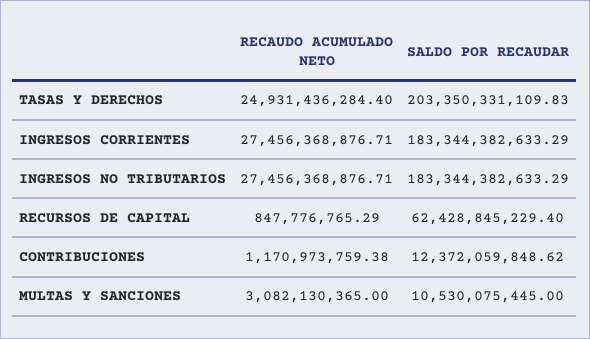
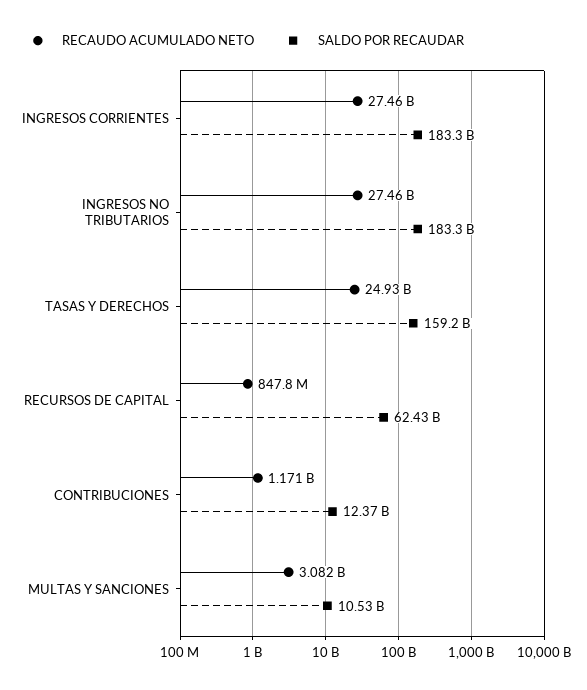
SALDO POR RECAUDAR, TASAS Y DERECHOS: 203350331109.83 -> 159200000000

